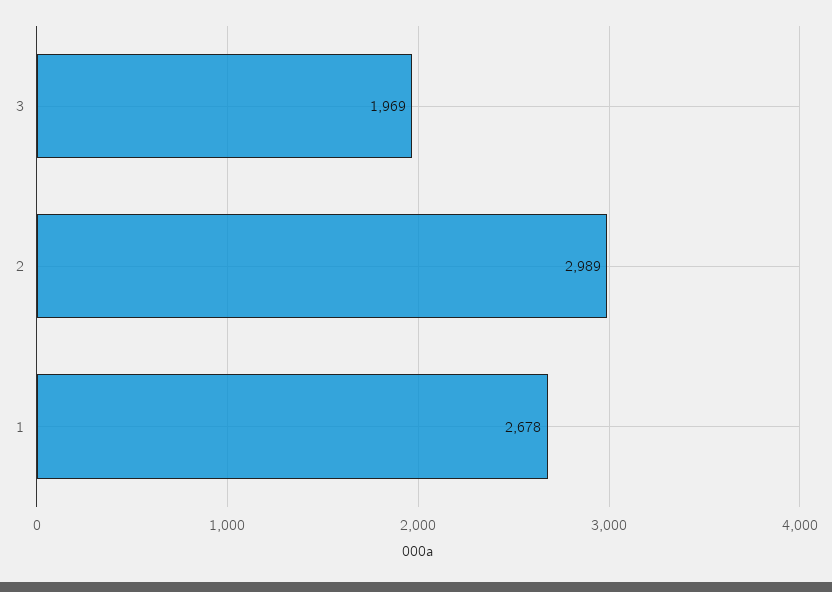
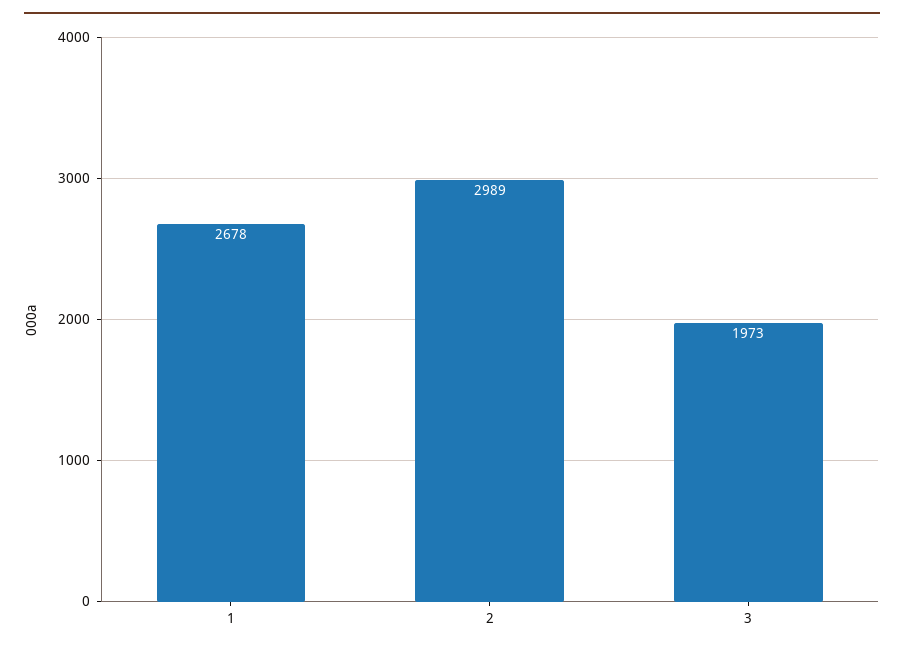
3: 1969 -> 1973

